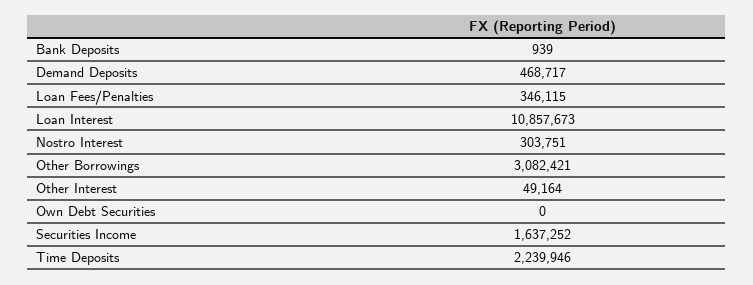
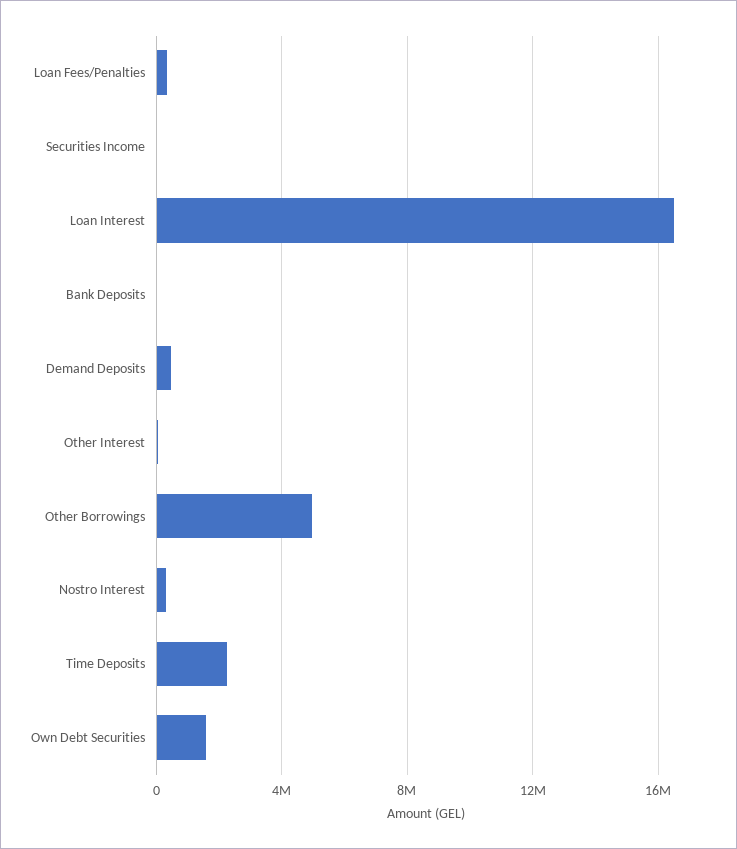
Loan Interest: 10857673 -> 16500000
Other Borrowings: 3082421 -> 5000000
Own Debt Securities: 0 -> 1500000
Securities Income: 1637252 -> 0

